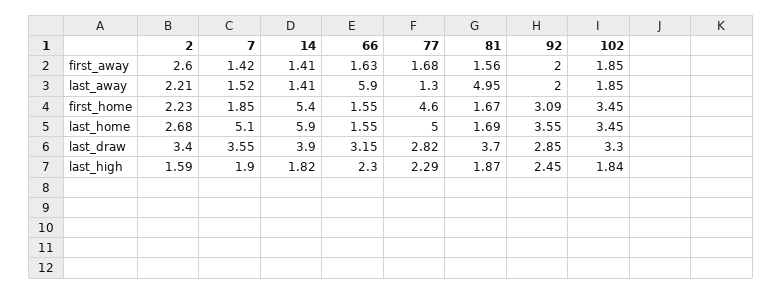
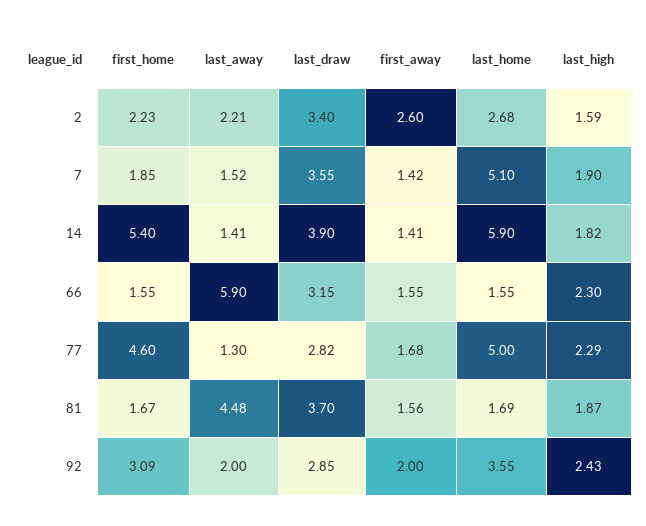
66, first_away: 1.63 -> 1.55
102, first_away: 1.85 -> none
81, last_away: 4.95 -> 4.48
102, last_away: 1.85 -> none
102, first_home: 3.45 -> none
102, last_home: 3.45 -> none
102, last_draw: 3.3 -> none
92, last_high: 2.45 -> 2.43
102, last_high: 1.84 -> none

